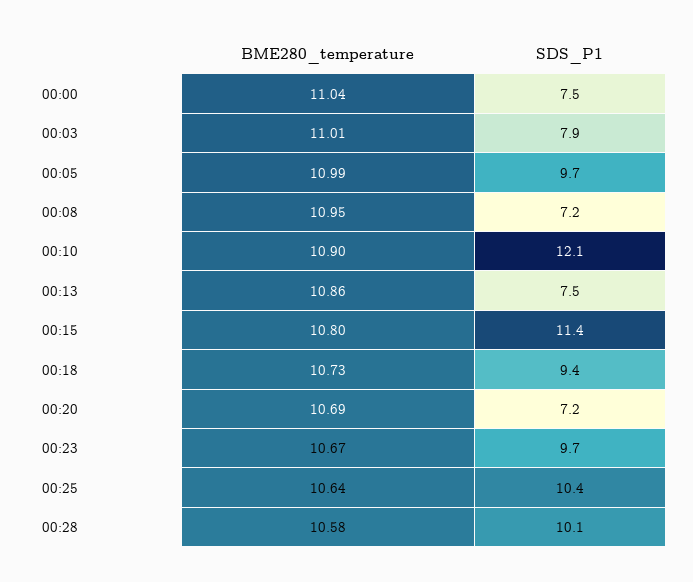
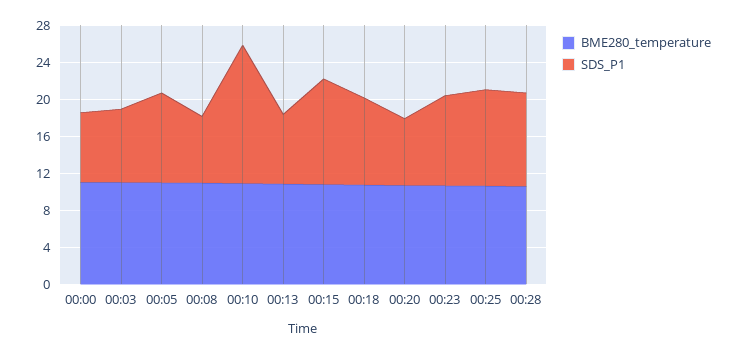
SDS_P1, 00:10: 12.1 -> 15

